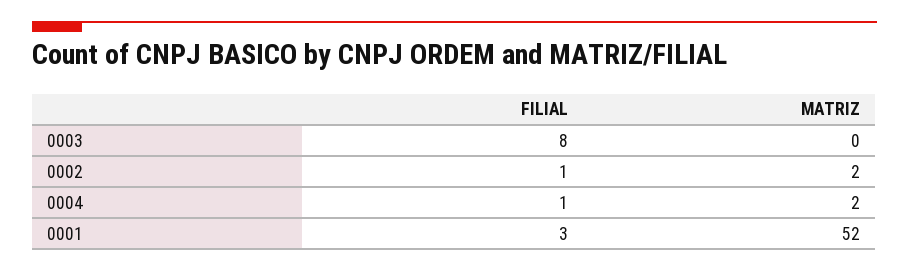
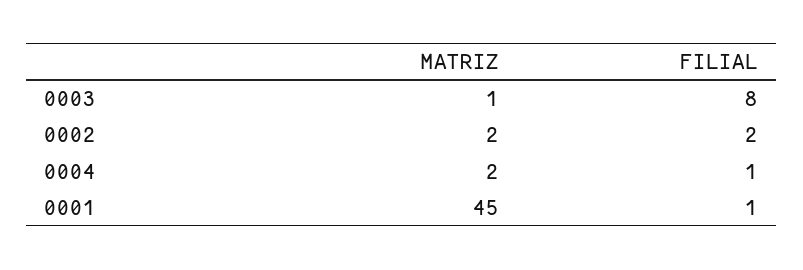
MATRIZ, 0003: 0 -> 1
FILIAL, 0002: 1 -> 2
FILIAL, 0001: 3 -> 1
MATRIZ, 0001: 52 -> 45

